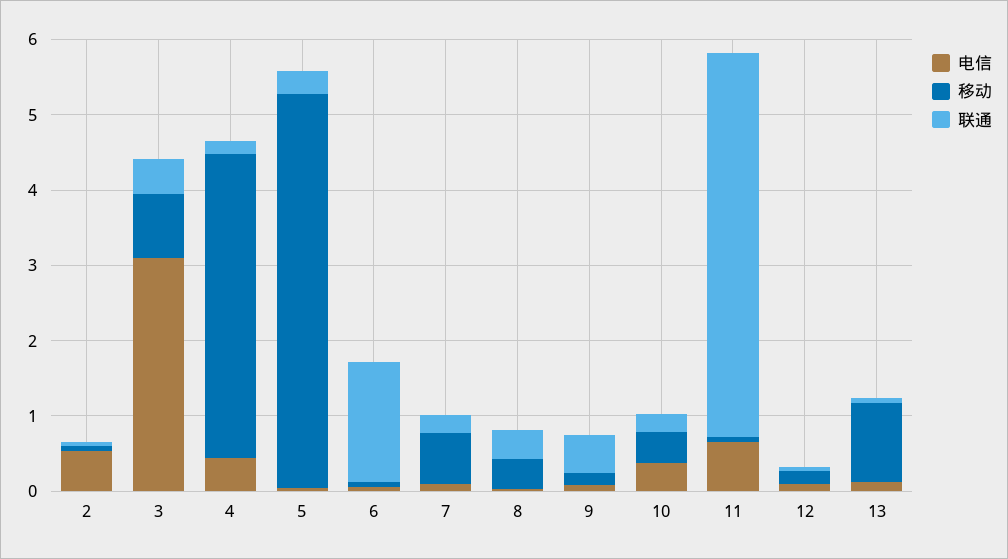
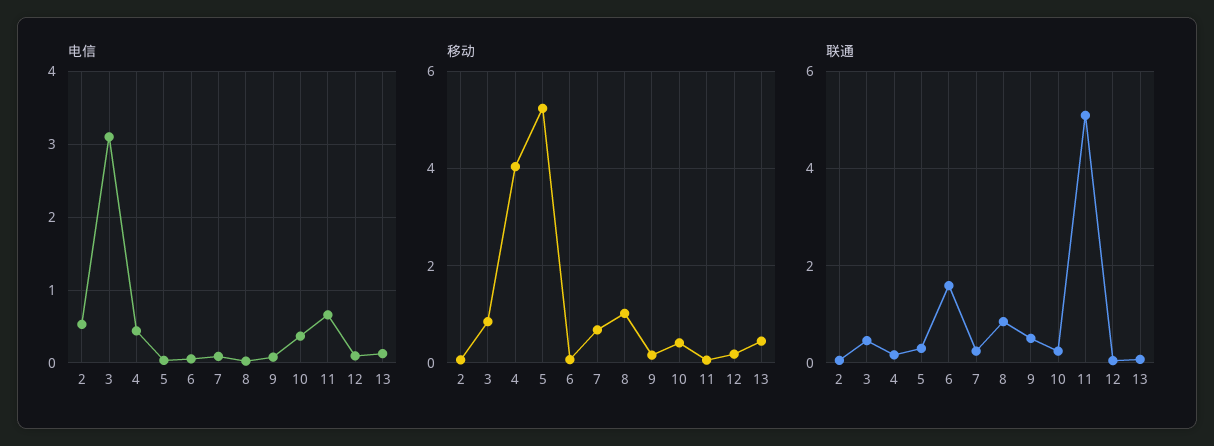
移动, 8: 0.4 -> 1
联通, 8: 0.4 -> 0.8
移动, 13: 1 -> 0.4

